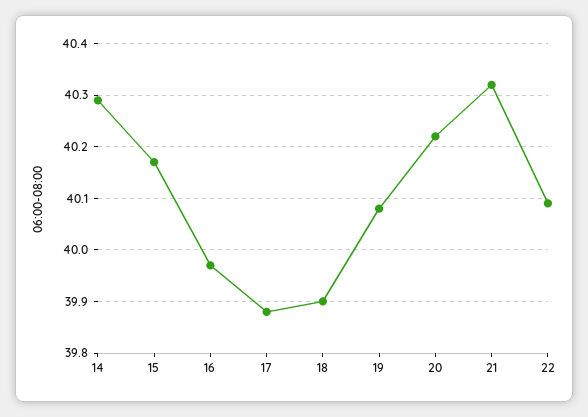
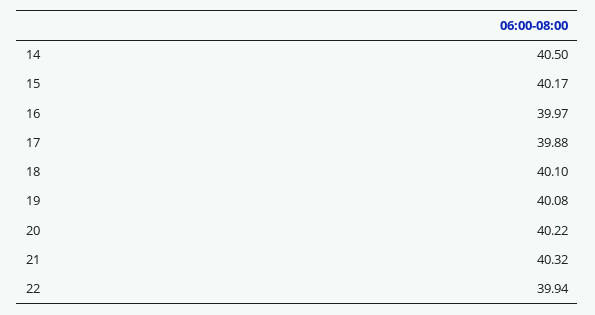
14: 40.3 -> 40.5
18: 39.9 -> 40.1
22: 40.1 -> 39.94

